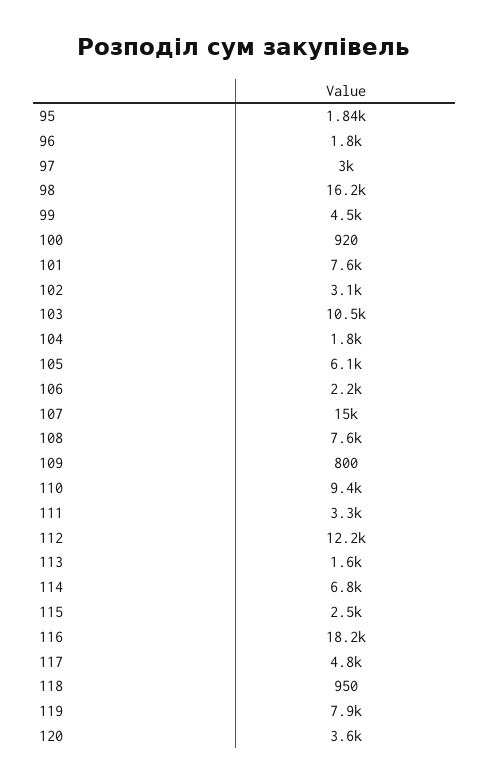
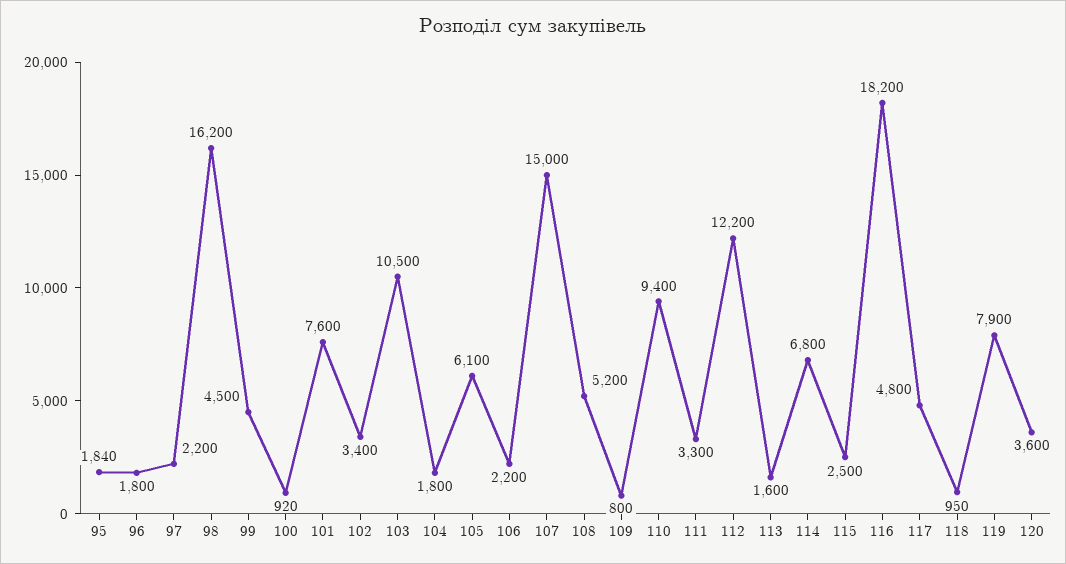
97: 3000 -> 2200
102: 3100 -> 3400
108: 7600 -> 5200

